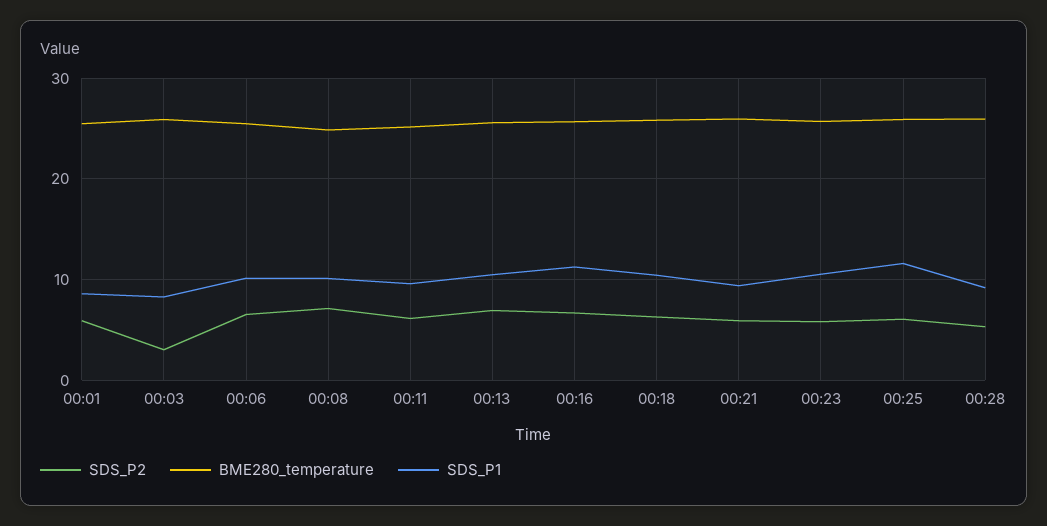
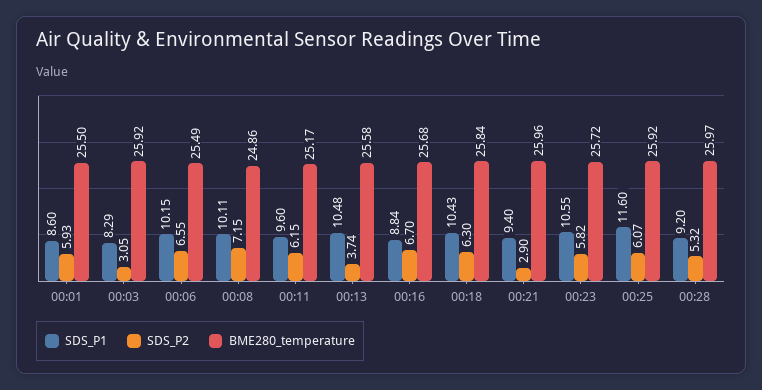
SDS_P2, 00:13: 7 -> 3.74
SDS_P1, 00:16: 11 -> 8.84
SDS_P2, 00:21: 6 -> 2.9

